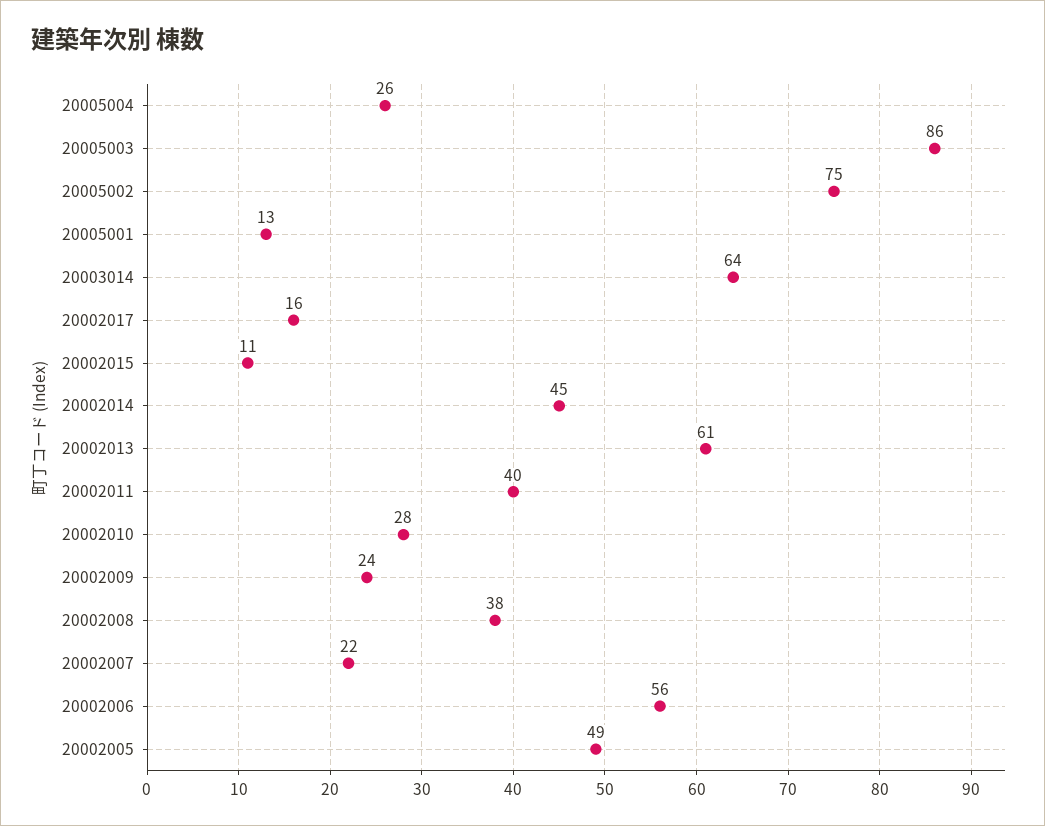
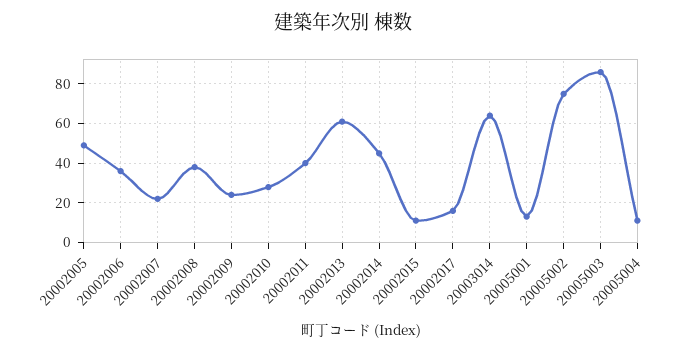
20005004: 26 -> 10
20002006: 56 -> 35

